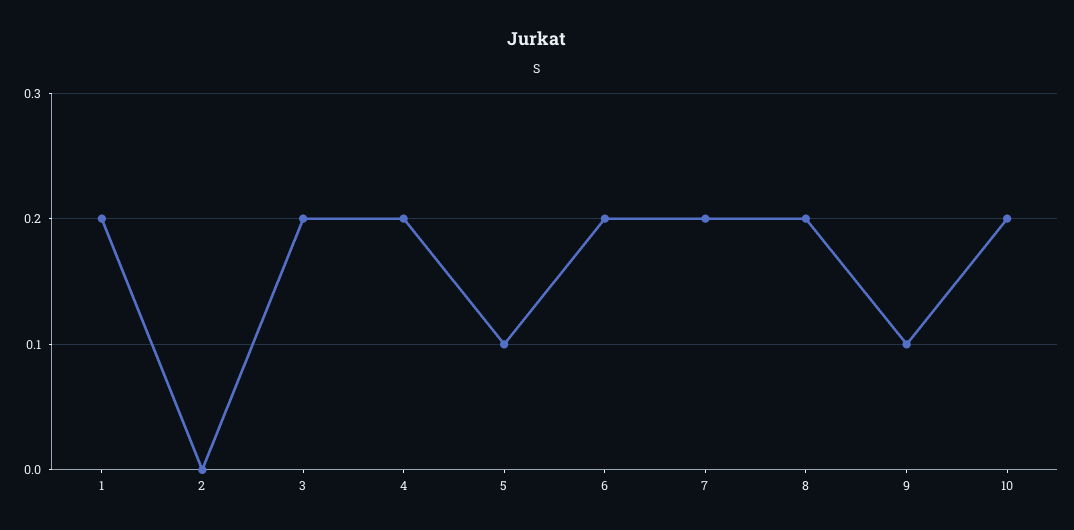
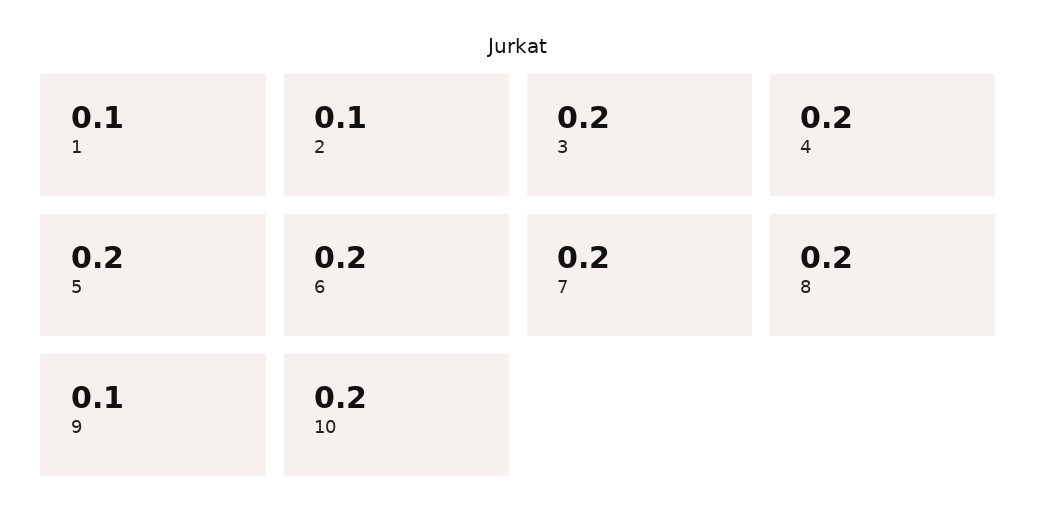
1: 0.2 -> 0.1
2: 0 -> 0.1
5: 0.1 -> 0.2

